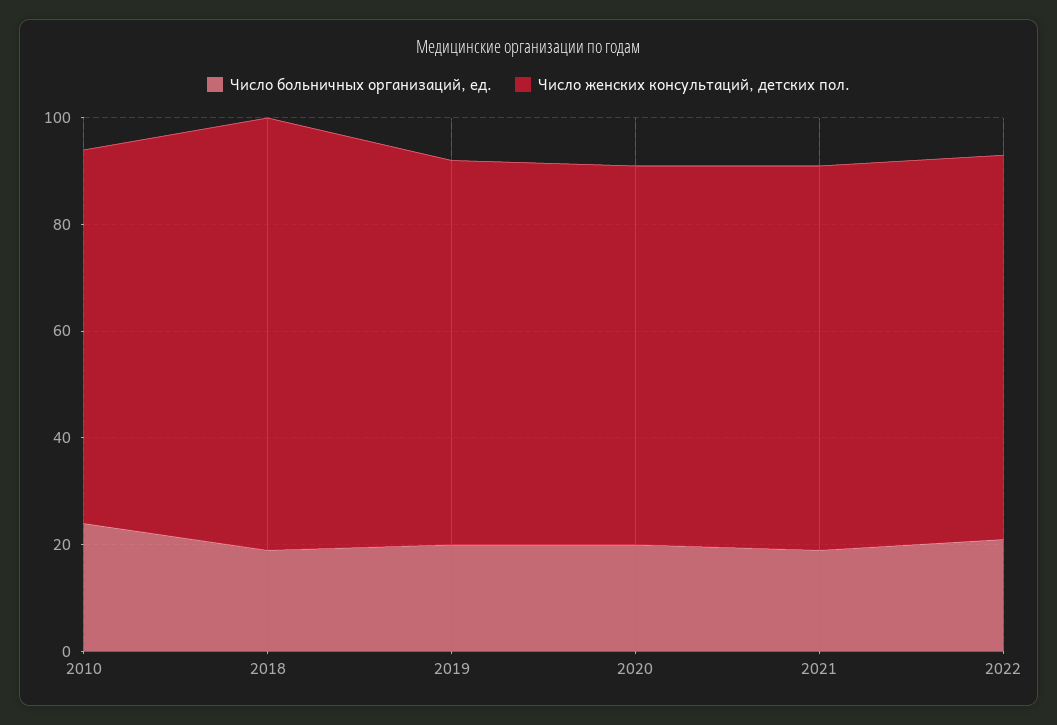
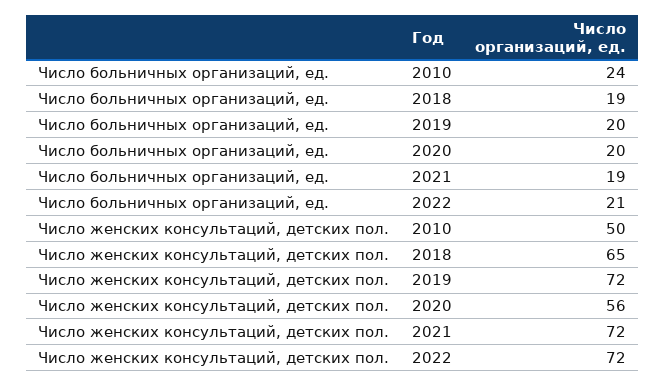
Число женских консультаций, детских пол., 2010: 70 -> 50
Число женских консультаций, детских пол., 2018: 80 -> 65
Число женских консультаций, детских пол., 2020: 70 -> 56

